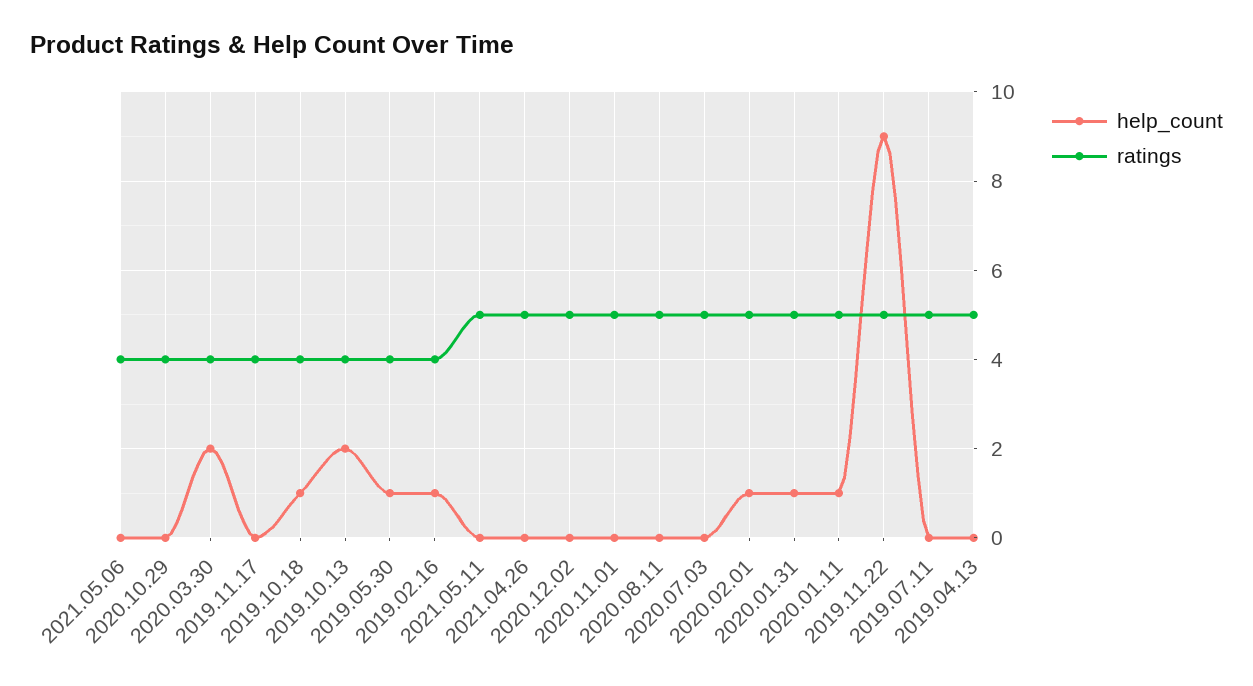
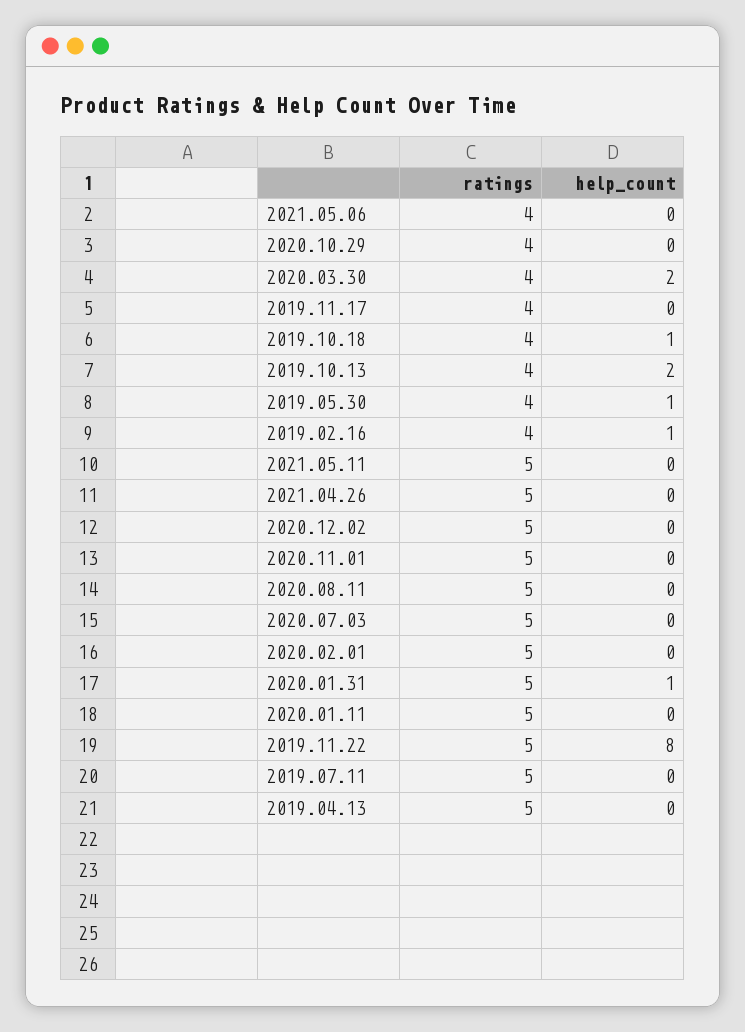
help_count, 2020.02.01: 1 -> 0
help_count, 2020.01.11: 1 -> 0
help_count, 2019.11.22: 9 -> 8

